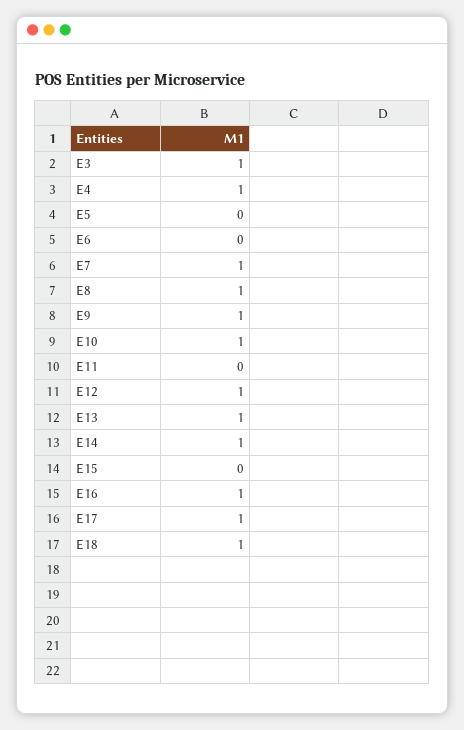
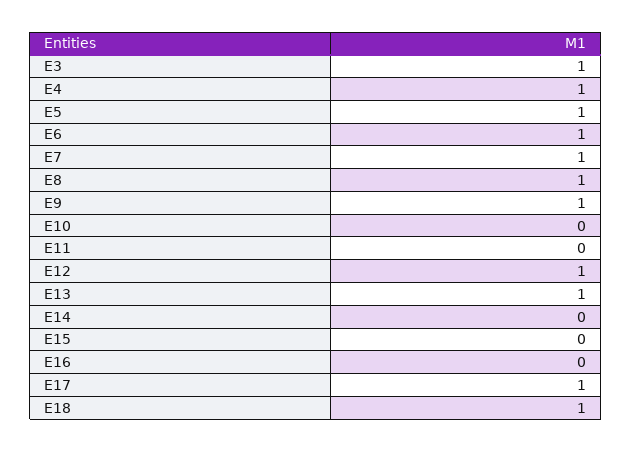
E5: 0 -> 1
E6: 0 -> 1
E10: 1 -> 0
E14: 1 -> 0
E16: 1 -> 0

